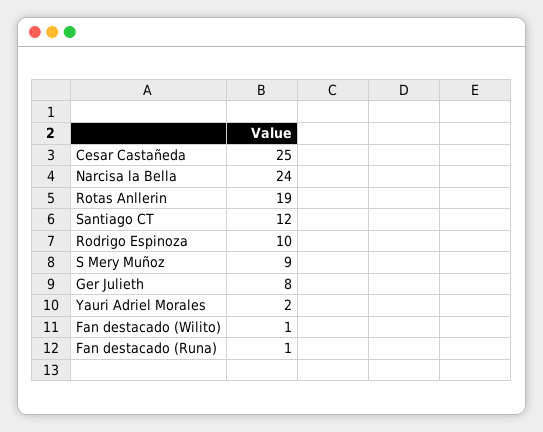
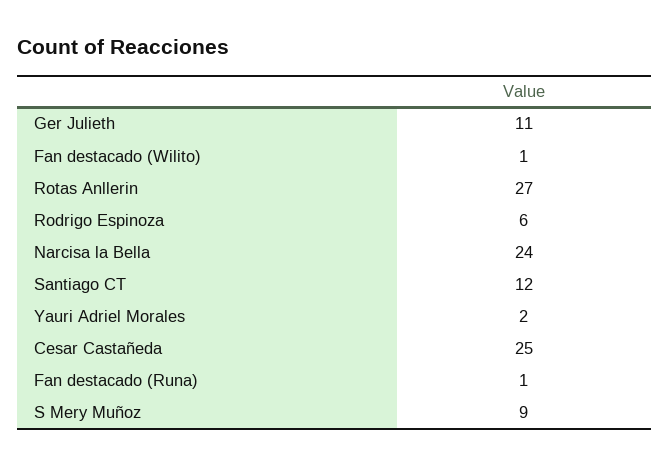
Rotas Anllerin: 19 -> 27
Rodrigo Espinoza: 10 -> 6
Ger Julieth: 8 -> 11

